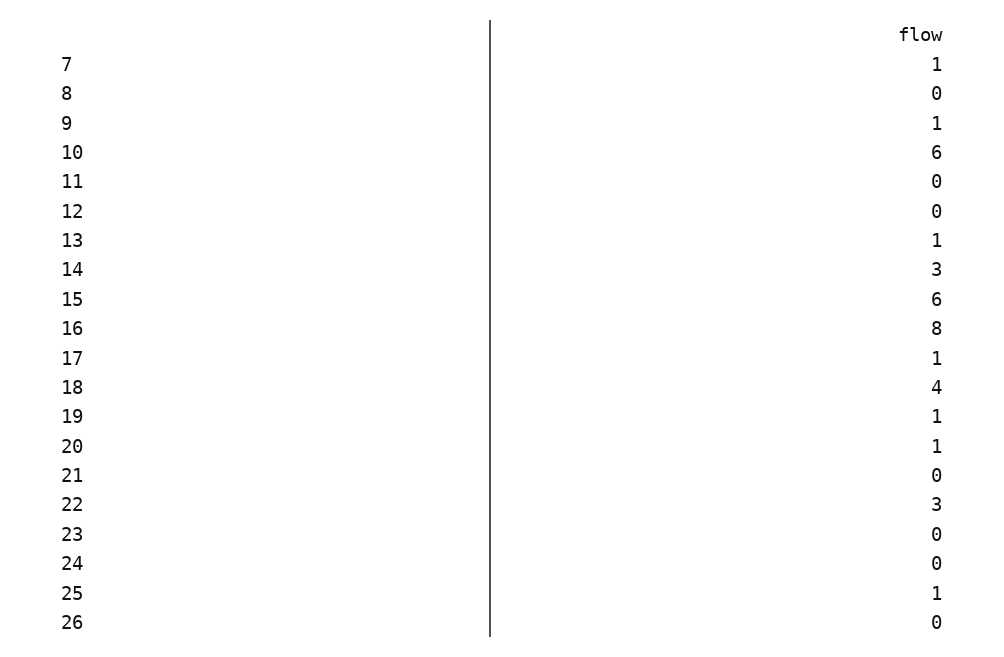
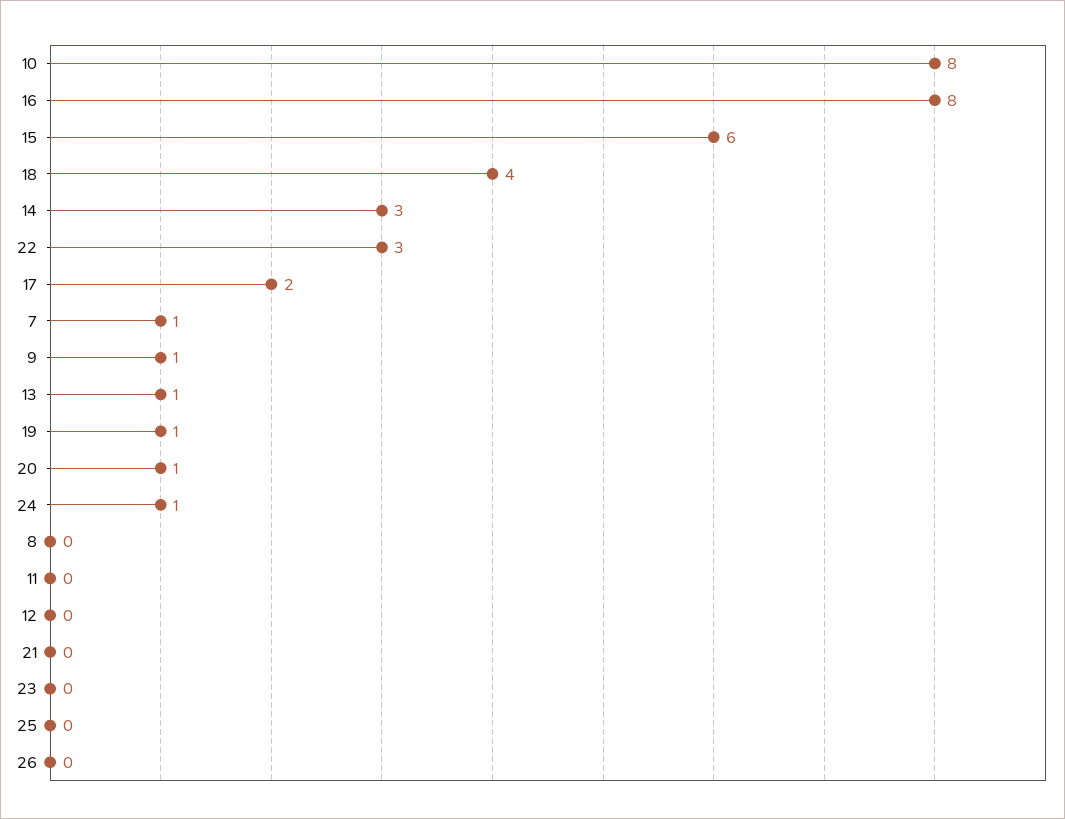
10: 6 -> 8
17: 1 -> 2
24: 0 -> 1
25: 1 -> 0

